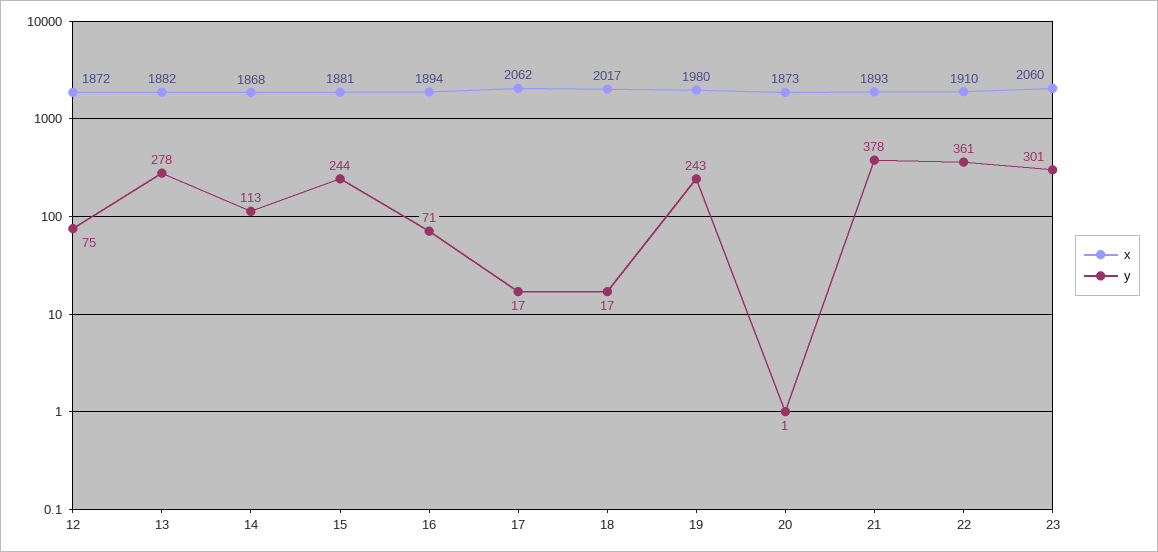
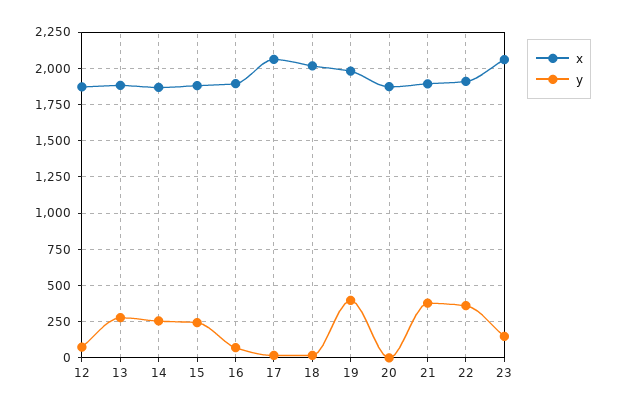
y, 14: 113 -> 250
y, 19: 243 -> 400
y, 23: 301 -> 150

